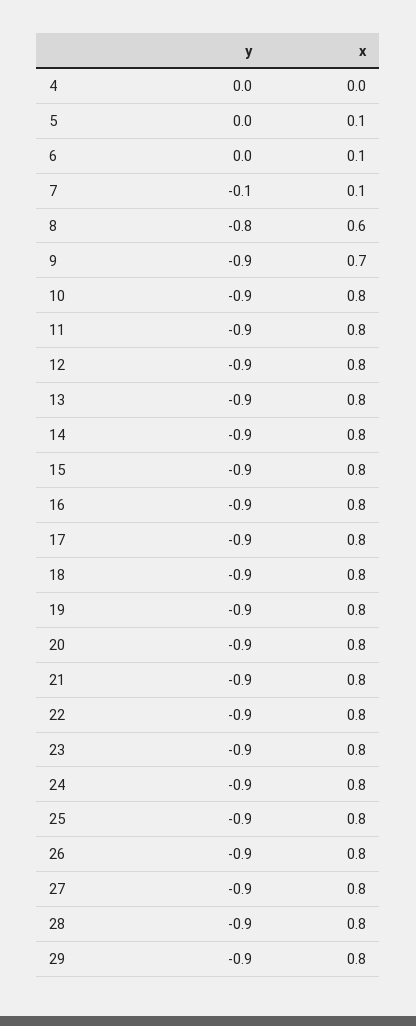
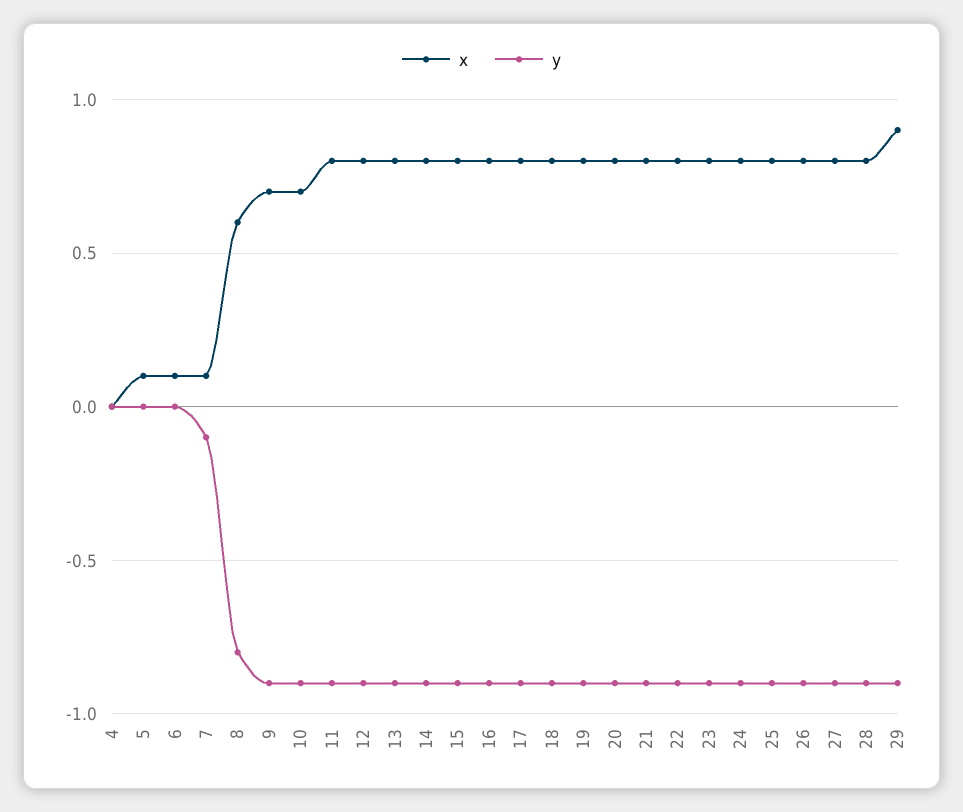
x, 10: 0.8 -> 0.7
x, 29: 0.8 -> 0.9

